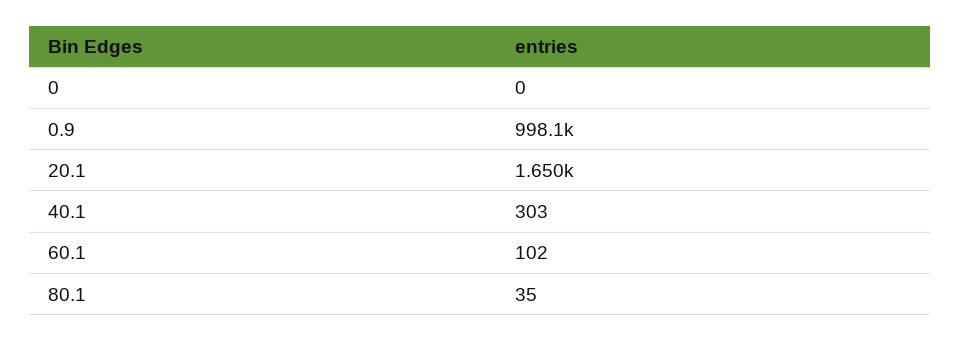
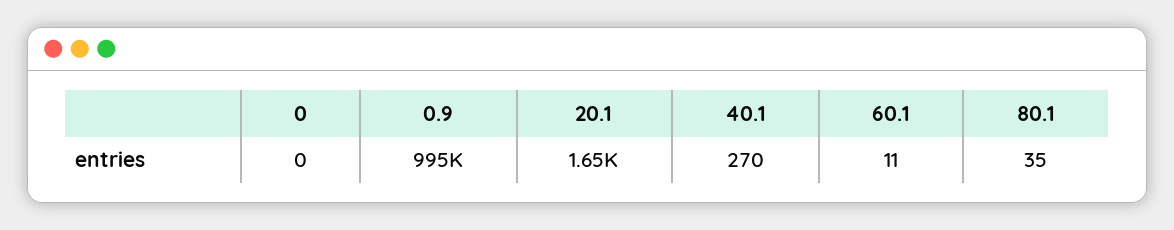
0.9: 998100 -> 995000
40.1: 303 -> 270
60.1: 102 -> 11

